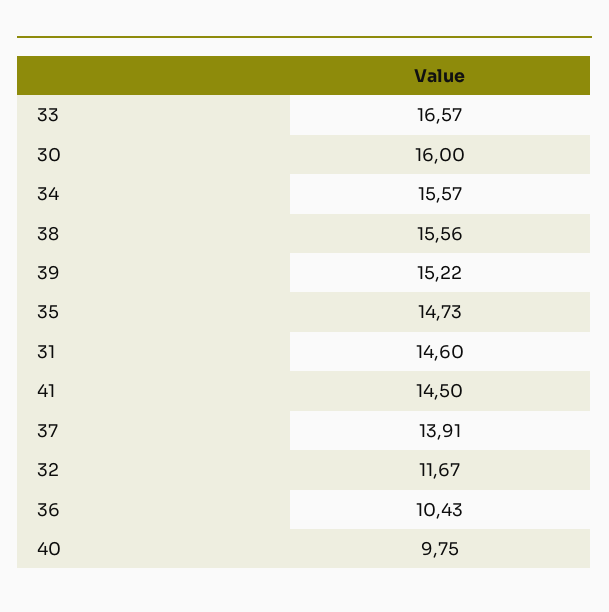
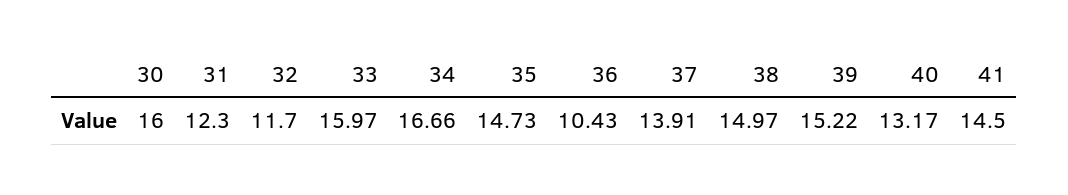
33: 16.57 -> 15.97
34: 15.57 -> 16.66
38: 15.56 -> 14.97
31: 14.6 -> 12.3
32: 11.67 -> 11.7
40: 9.75 -> 13.17

